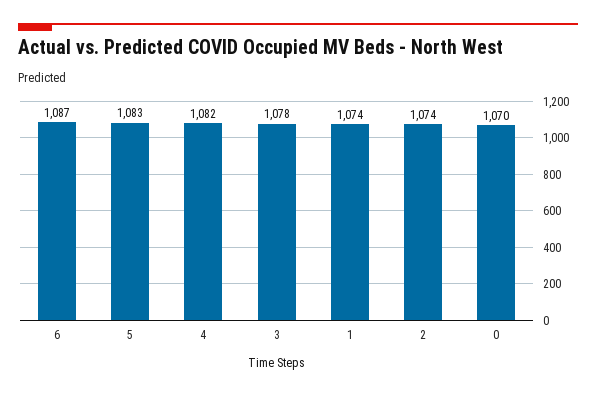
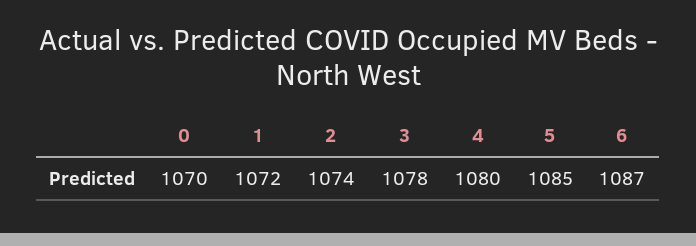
5: 1083 -> 1085
4: 1082 -> 1080
1: 1074 -> 1072

